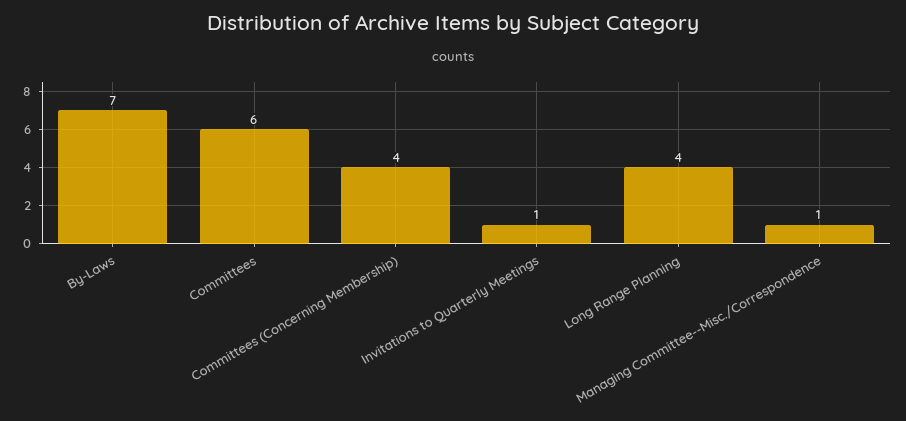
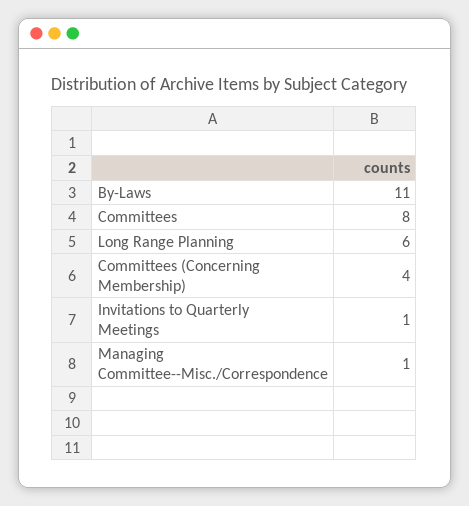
By-Laws: 7 -> 11
Committees: 6 -> 8
Long Range Planning: 4 -> 6

